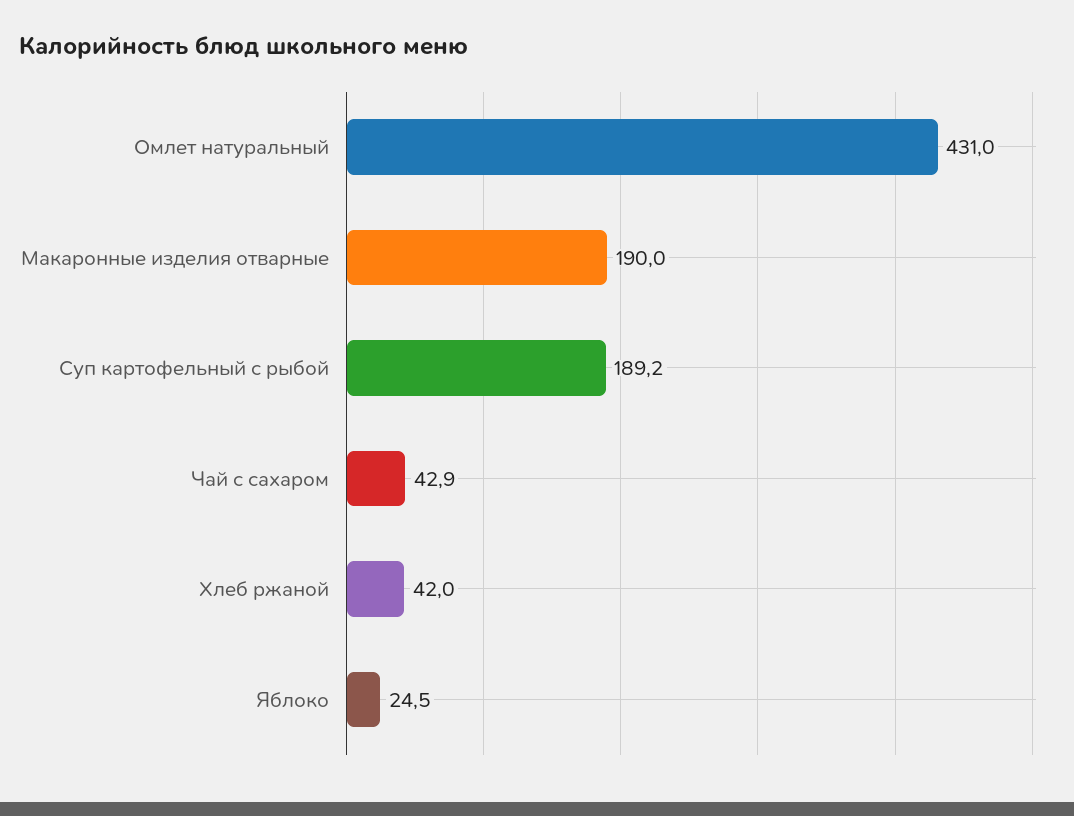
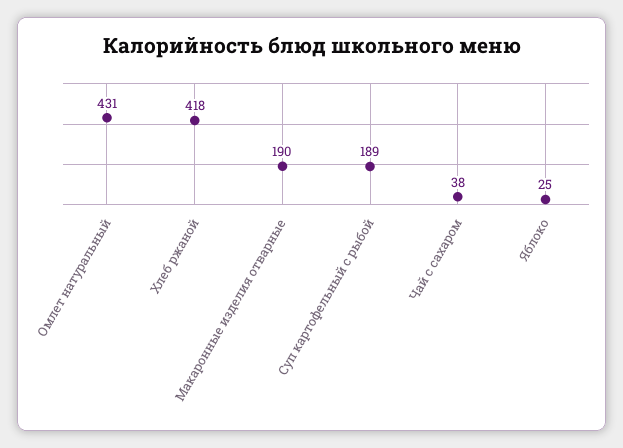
Чай с сахаром: 42.9 -> 38
Хлеб ржаной: 42 -> 418

